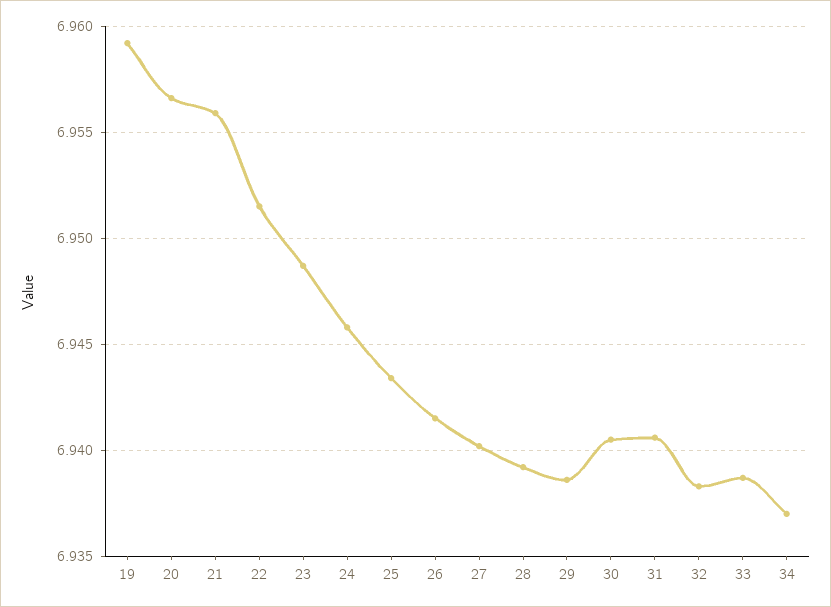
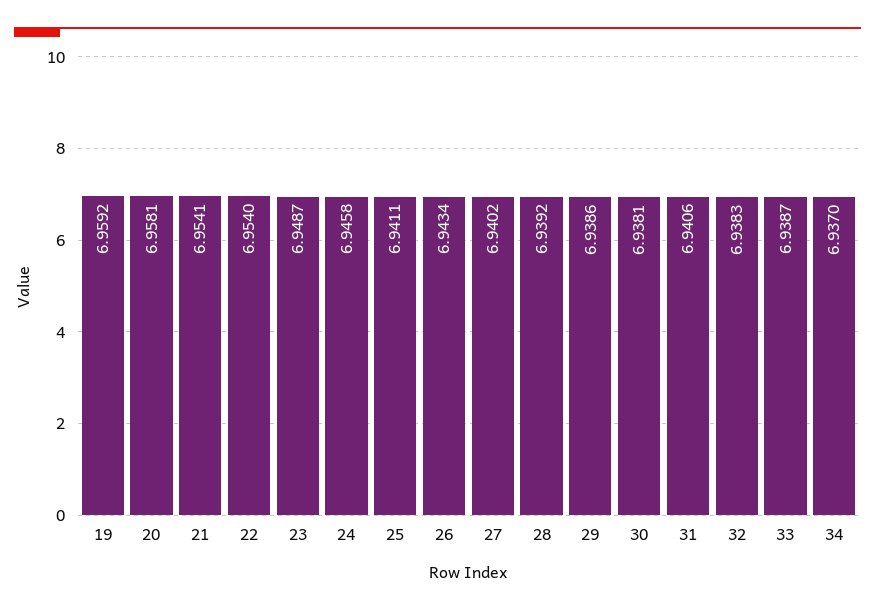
20: 6.9565 -> 6.9581
21: 6.956 -> 6.9541
22: 6.9515 -> 6.954
25: 6.9435 -> 6.9411
26: 6.9415 -> 6.9434
30: 6.9405 -> 6.9381

